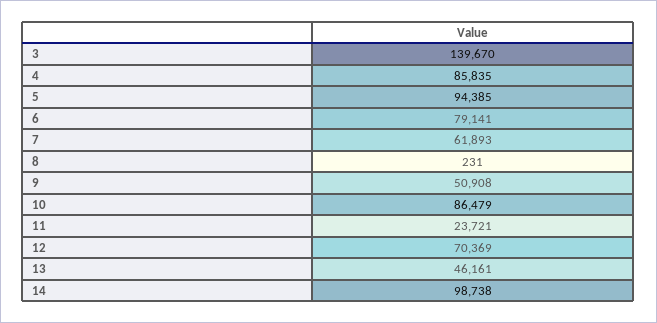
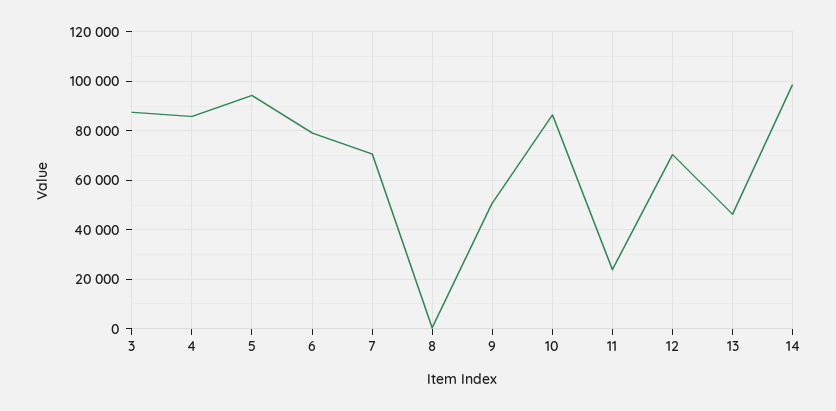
3: 139670 -> 87500
7: 61893 -> 70000

